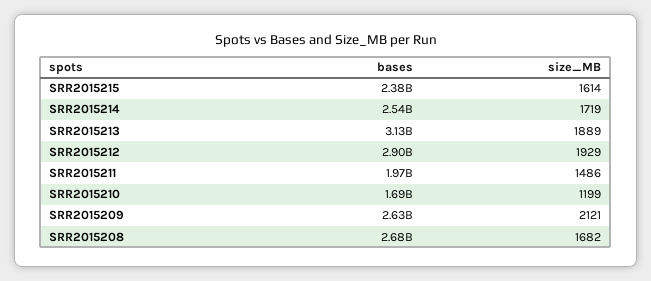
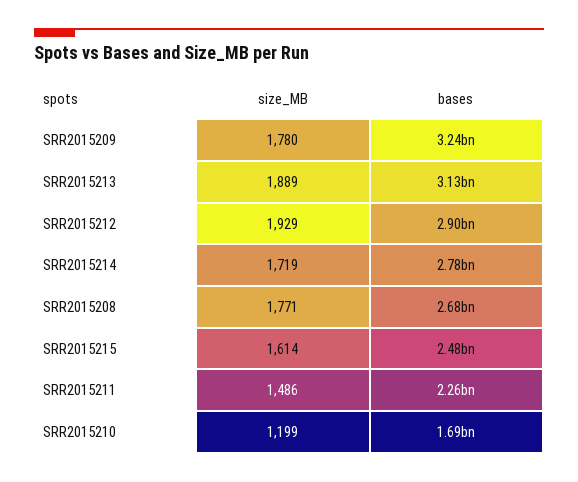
bases, SRR2015215: 2380000000 -> 2480000000
bases, SRR2015214: 2540000000 -> 2780000000
bases, SRR2015211: 1970000000 -> 2260000000
bases, SRR2015209: 2630000000 -> 3240000000
size_MB, SRR2015209: 2121 -> 1780
size_MB, SRR2015208: 1682 -> 1771

